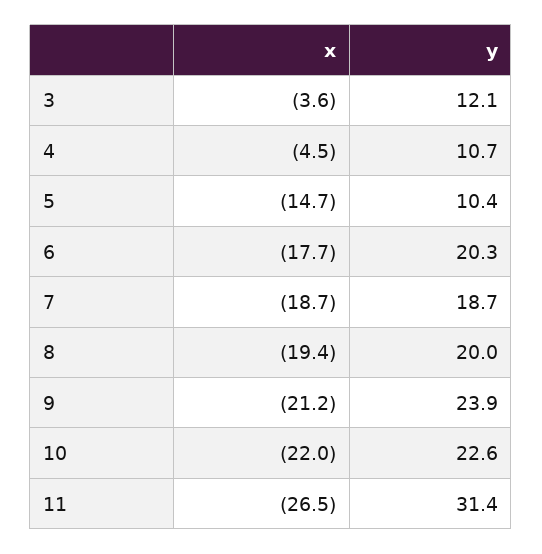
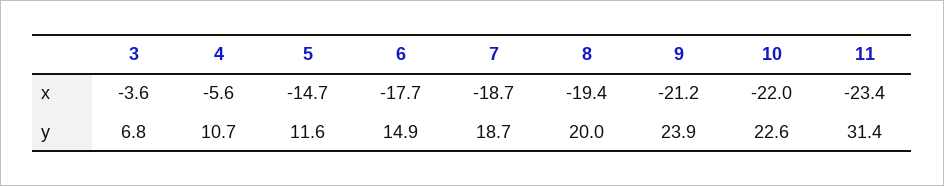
y, 3: 12.1 -> 6.8
x, 4: -4.5 -> -5.6
y, 5: 10.4 -> 11.6
y, 6: 20.3 -> 14.9
x, 11: -26.5 -> -23.4

